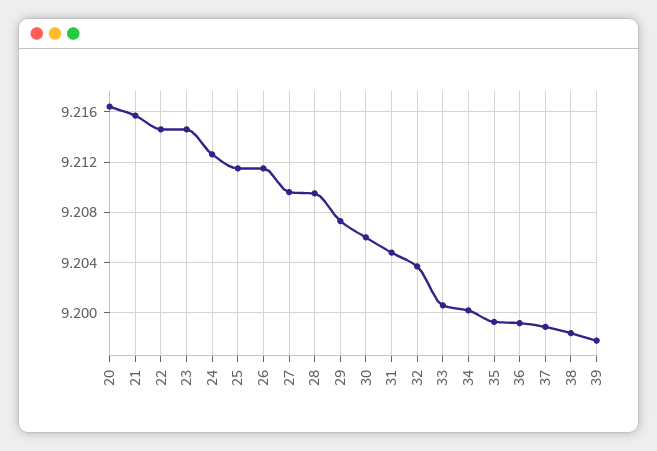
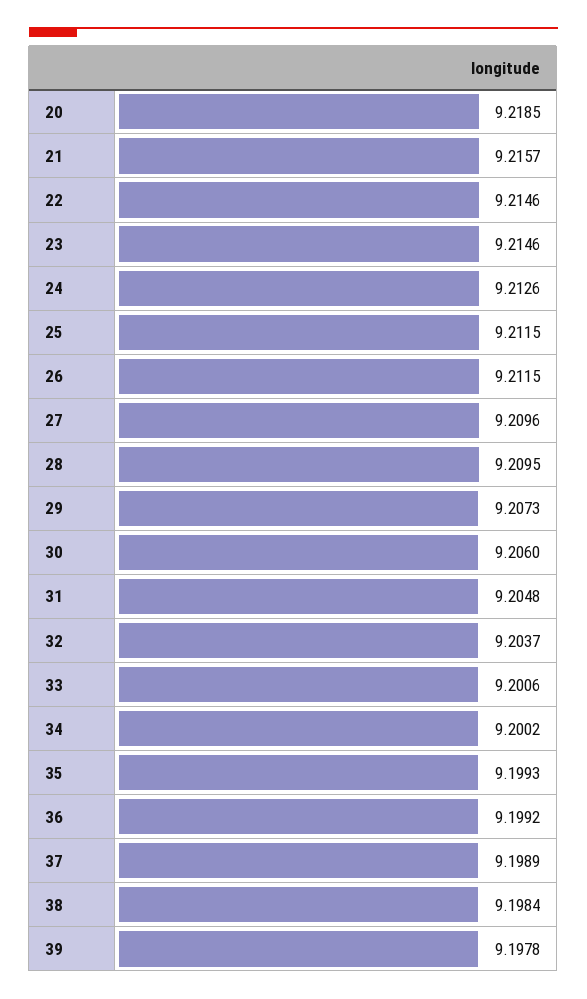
20: 9.2165 -> 9.2185

